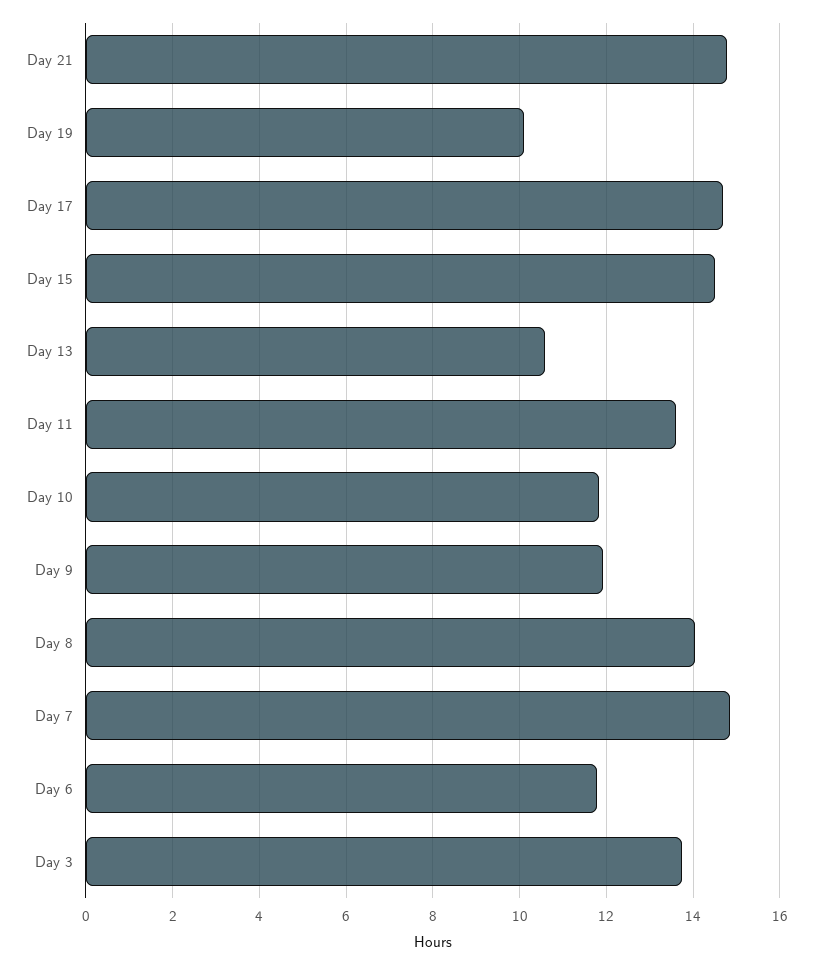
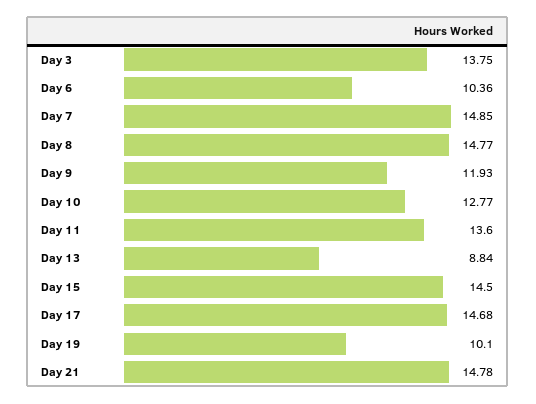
Day 13: 10.6 -> 8.84
Day 10: 11.8 -> 12.77
Day 8: 14 -> 14.77
Day 6: 11.8 -> 10.36

